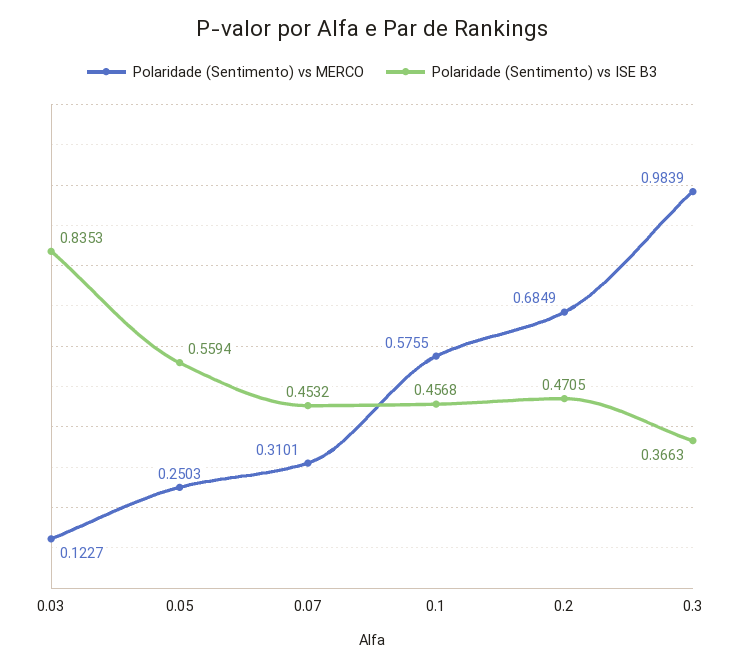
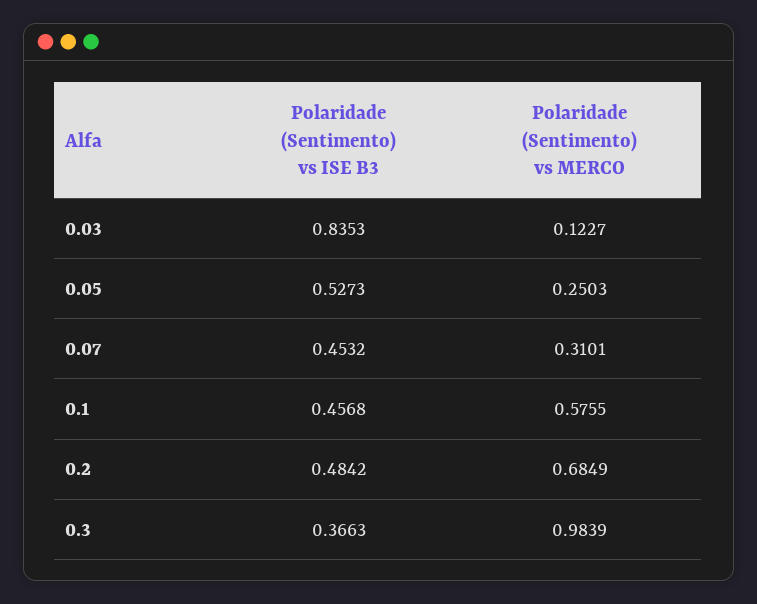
Polaridade (Sentimento) vs ISE B3, 0.05: 0.5594 -> 0.5273
Polaridade (Sentimento) vs ISE B3, 0.2: 0.4705 -> 0.4842

